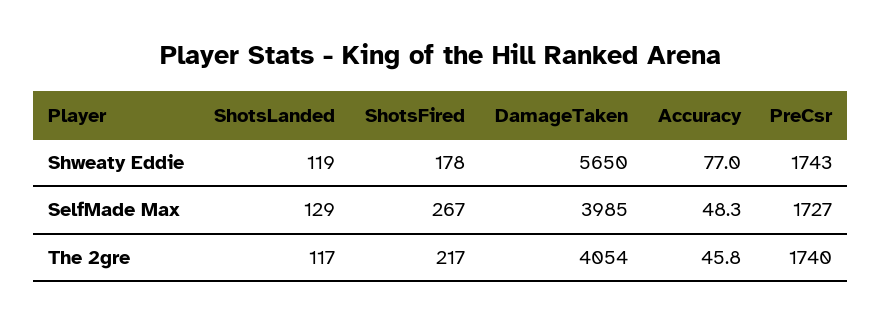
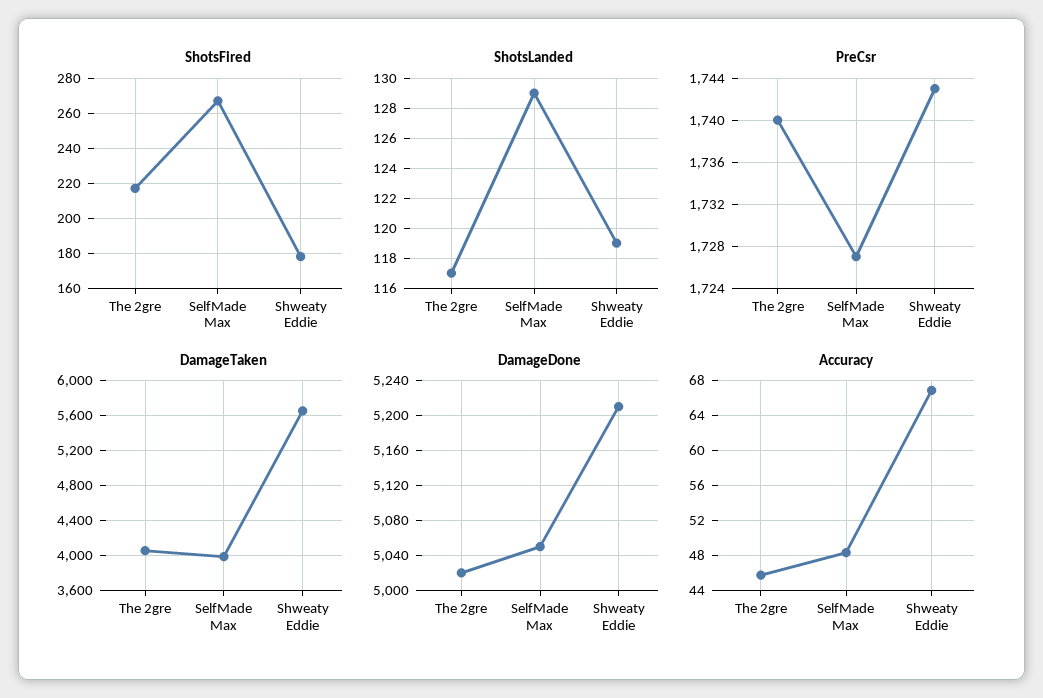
Accuracy, Shweaty Eddie: 77 -> 67
DamageDone, The 2gre: none -> 5020
DamageDone, SelfMade Max: none -> 5050
DamageDone, Shweaty Eddie: none -> 5210

